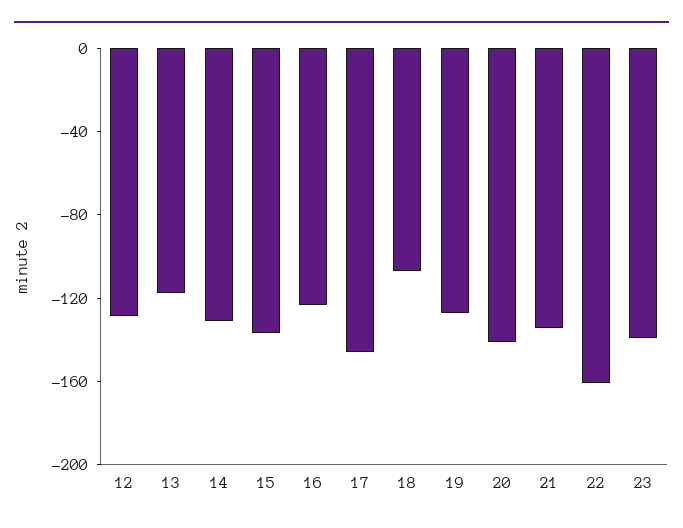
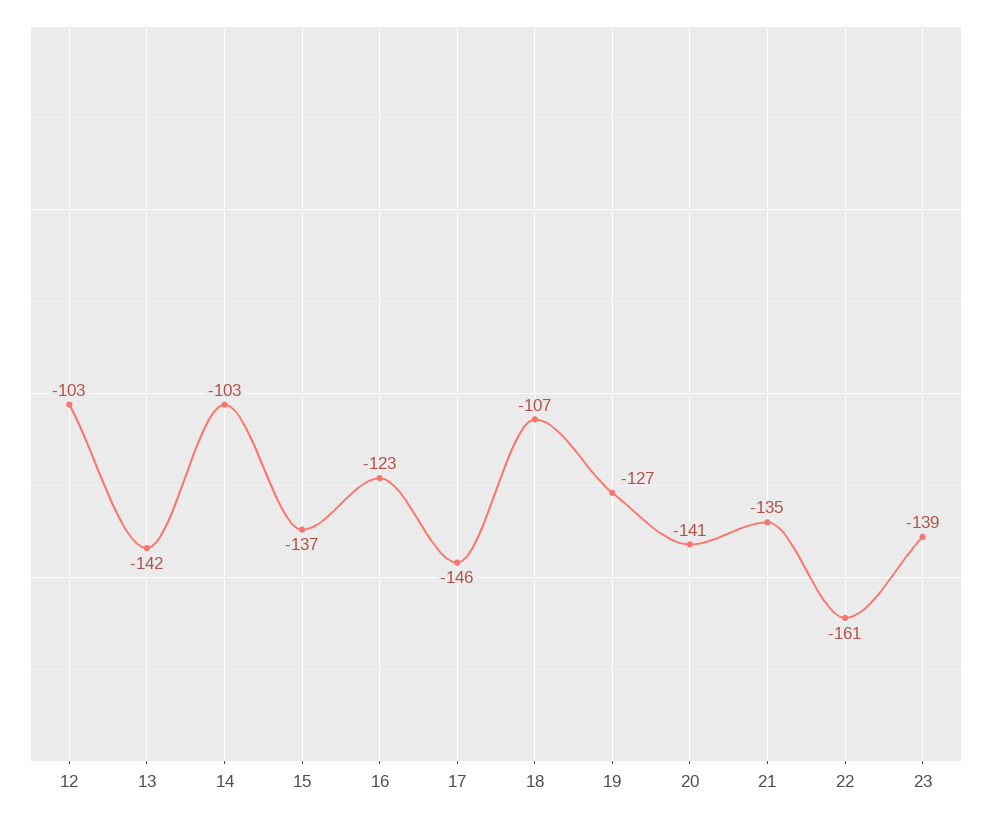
12: -130 -> -103
13: -120 -> -142
14: -130 -> -103

